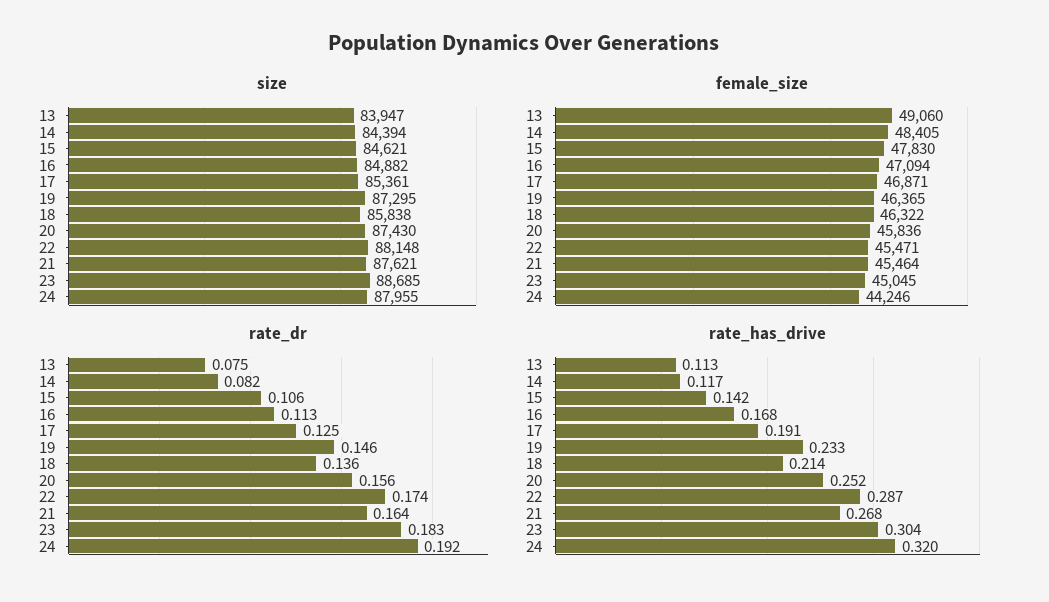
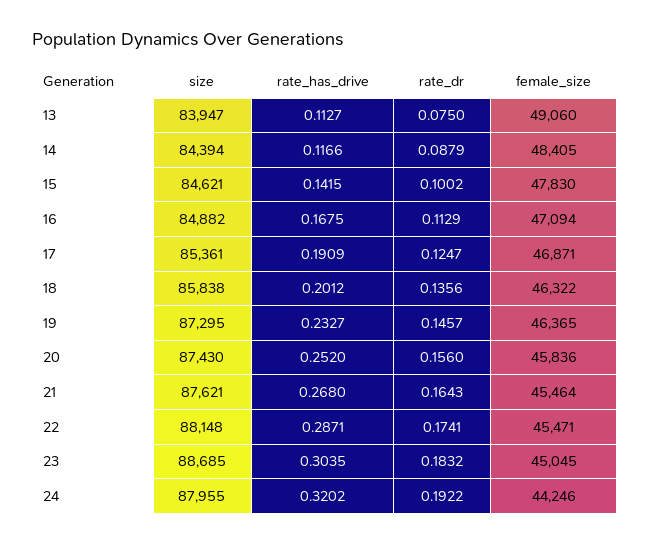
rate_dr, 14: 0.082 -> 0.0879
rate_dr, 15: 0.106 -> 0.1002
rate_has_drive, 18: 0.214 -> 0.2012

